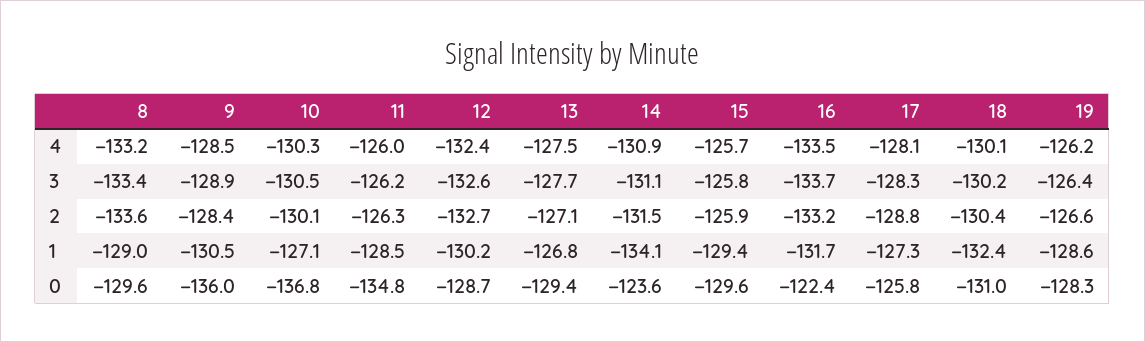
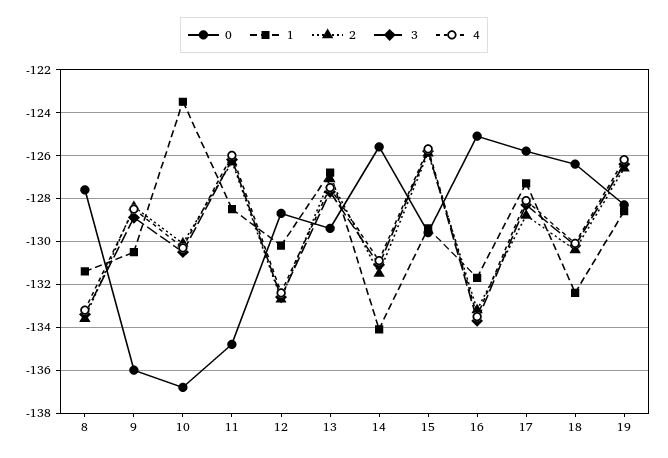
1, 8: -129 -> -131.5
1, 10: -127.1 -> -123.5
0, 8: -129.6 -> -127.5
0, 14: -123.6 -> -125.5
0, 16: -122.4 -> -125
0, 18: -131 -> -126.5

